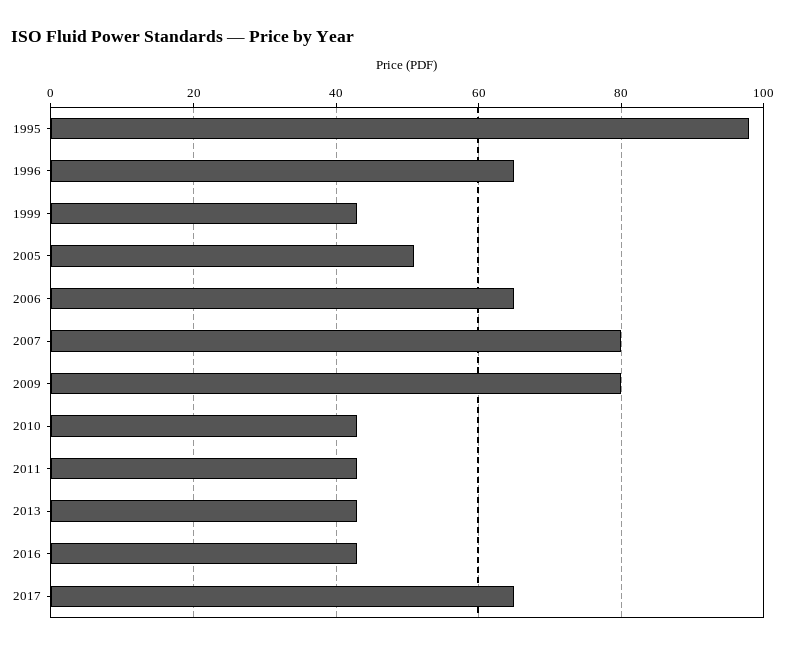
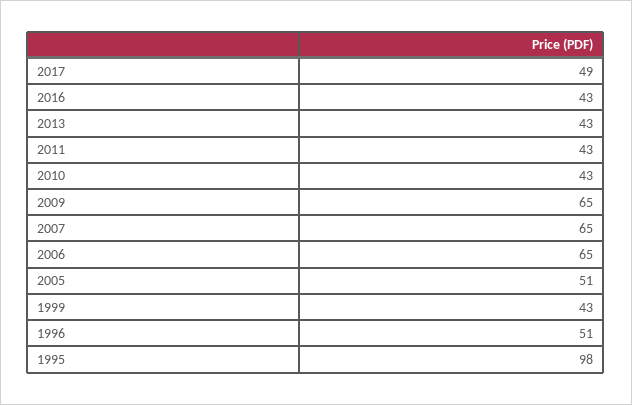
1996: 65 -> 51
2007: 80 -> 65
2009: 80 -> 65
2017: 65 -> 49

